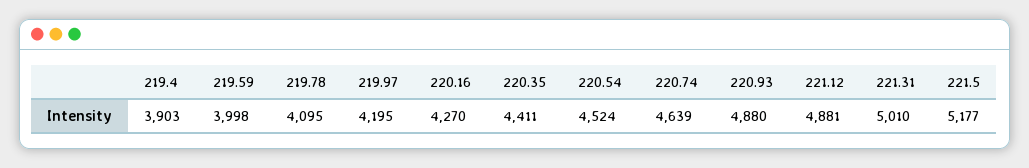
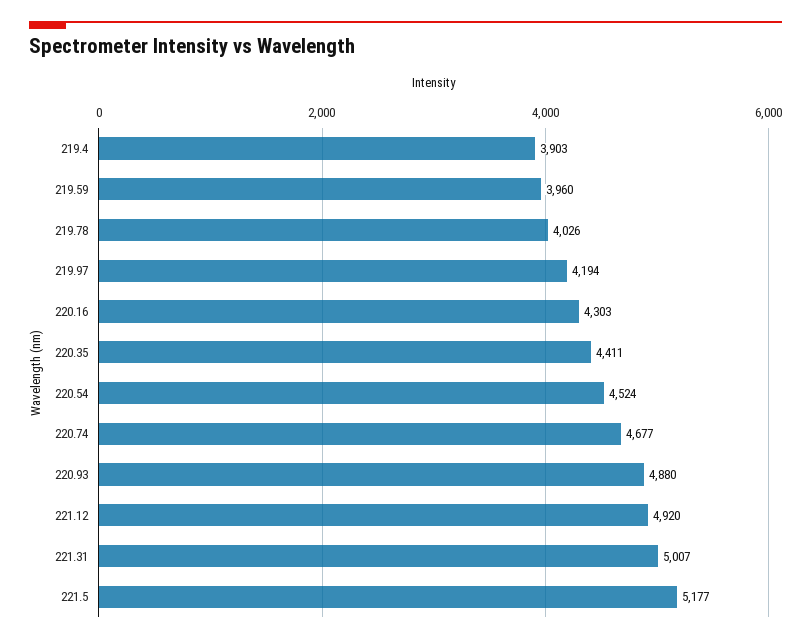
219.59: 3998 -> 3960
219.78: 4095 -> 4026
219.97: 4195 -> 4194
220.16: 4270 -> 4303
220.74: 4639 -> 4677
221.12: 4881 -> 4920
221.31: 5010 -> 5007

